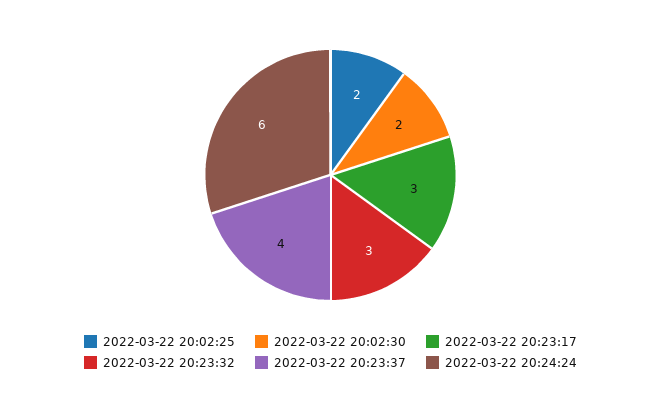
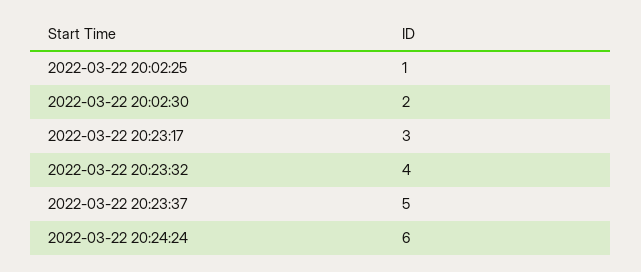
2022-03-22 20:02:25: 2 -> 1
2022-03-22 20:23:32: 3 -> 4
2022-03-22 20:23:37: 4 -> 5

